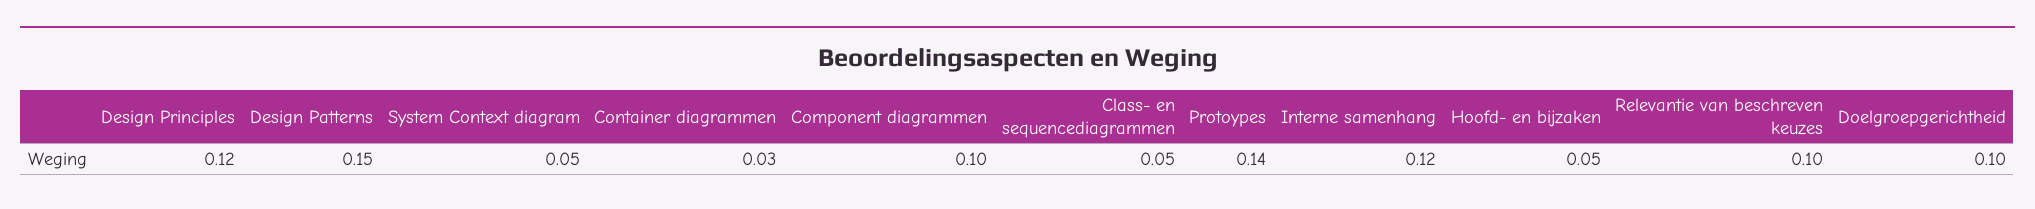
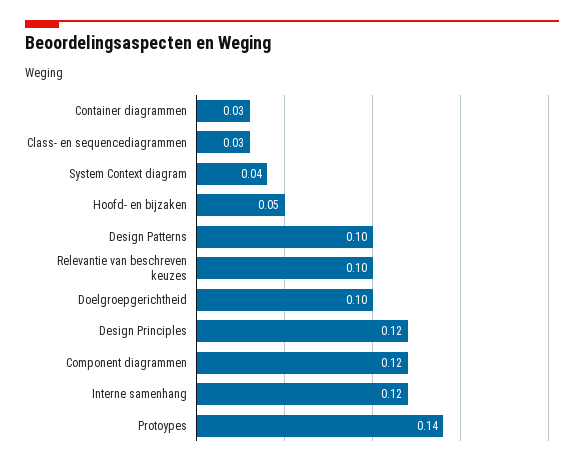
Design Patterns: 0.15 -> 0.1
System Context diagram: 0.05 -> 0.04
Component diagrammen: 0.1 -> 0.12
Class- en sequencediagrammen: 0.05 -> 0.03

